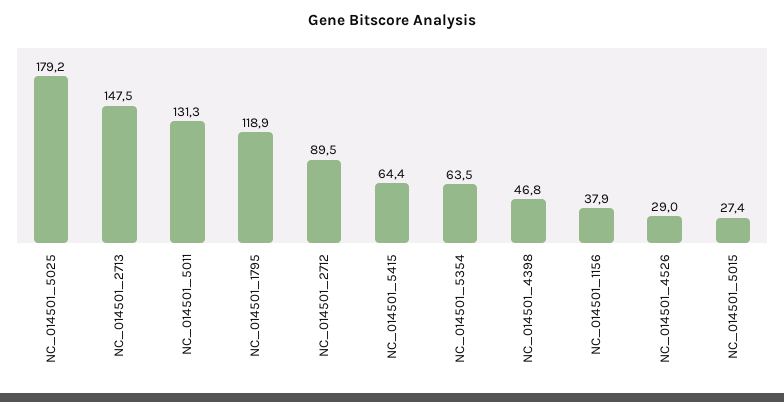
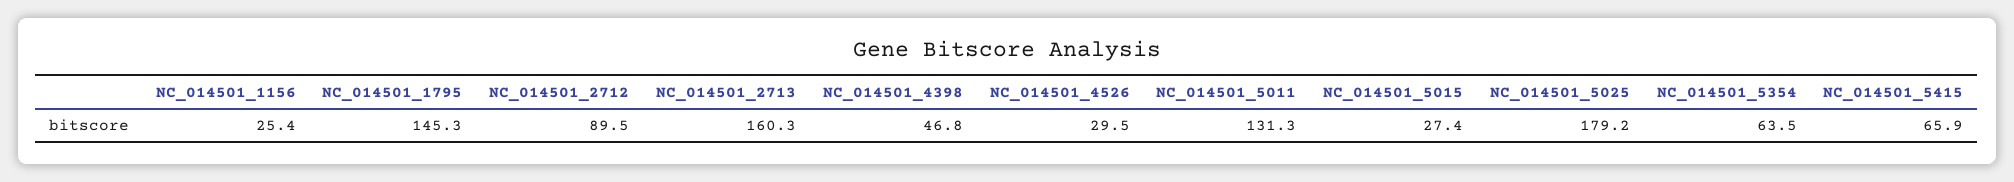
NC_014501_2713: 147.5 -> 160.3
NC_014501_1795: 118.9 -> 145.3
NC_014501_5415: 64.4 -> 65.9
NC_014501_1156: 37.9 -> 25.4
NC_014501_4526: 29 -> 29.5

